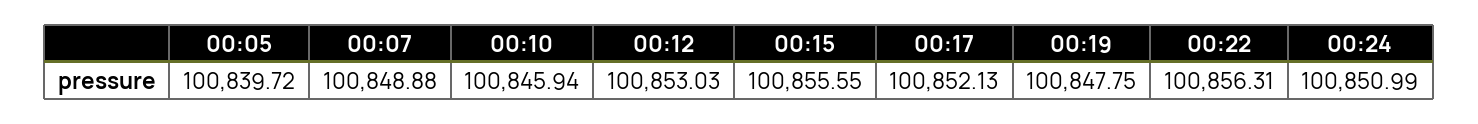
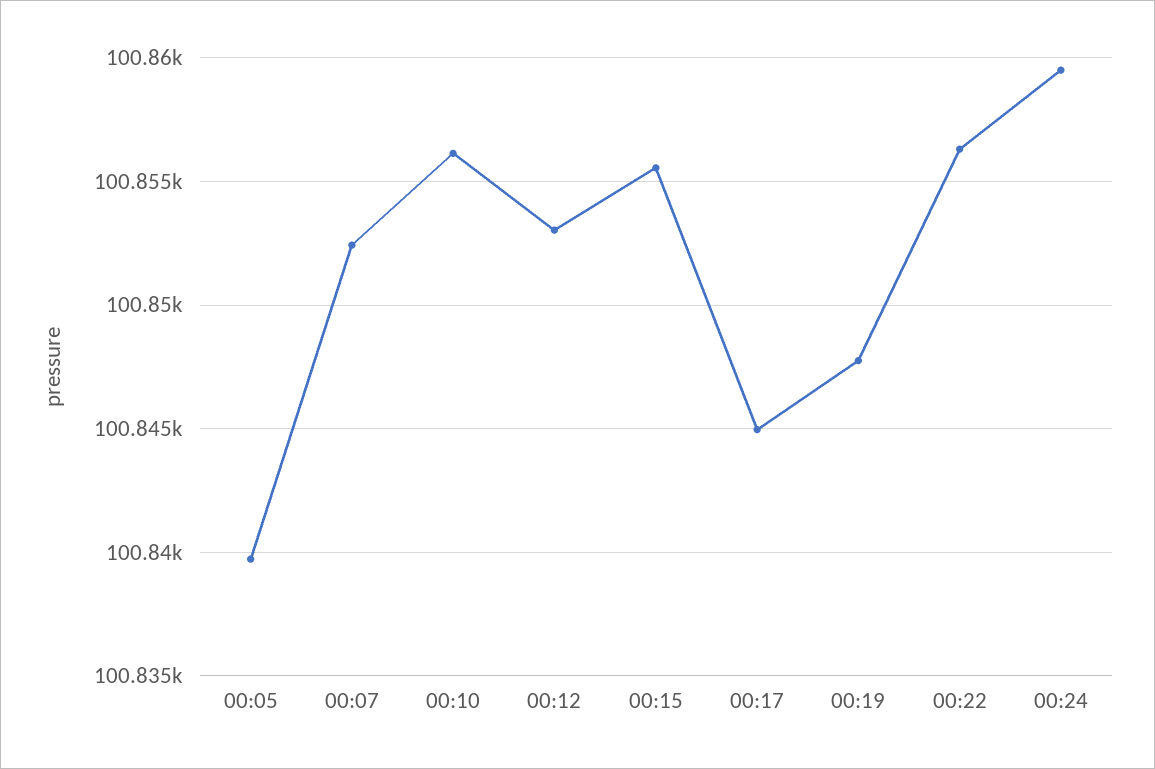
00:07: 100848.88 -> 100852.5
00:10: 100845.94 -> 100856
00:17: 100852.13 -> 100845
00:24: 100850.99 -> 100859.5

